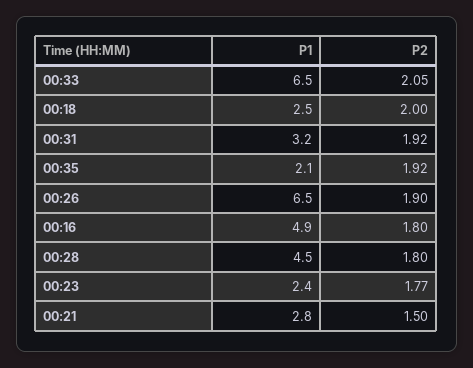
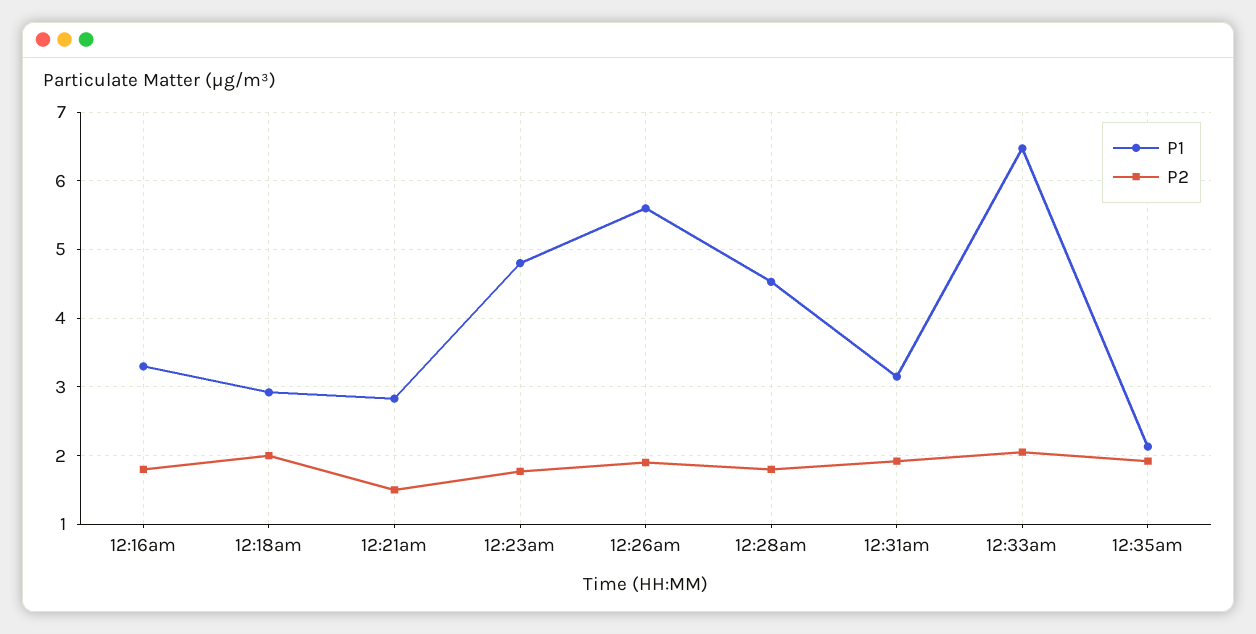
P1, 00:18: 2.5 -> 2.9
P1, 00:26: 6.5 -> 5.6
P1, 00:16: 4.9 -> 3.3
P1, 00:23: 2.4 -> 4.8

